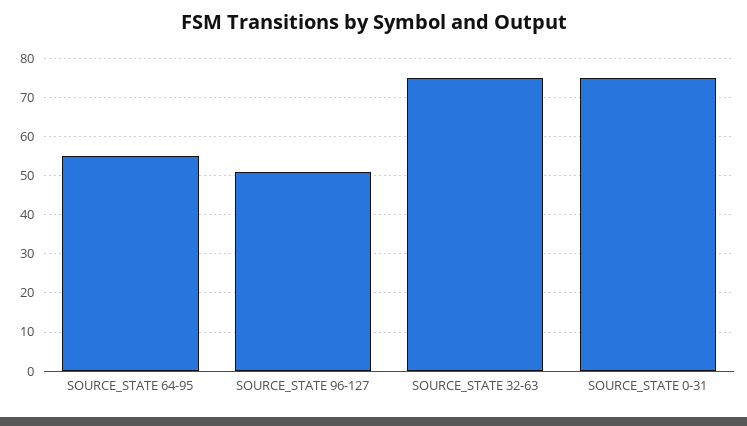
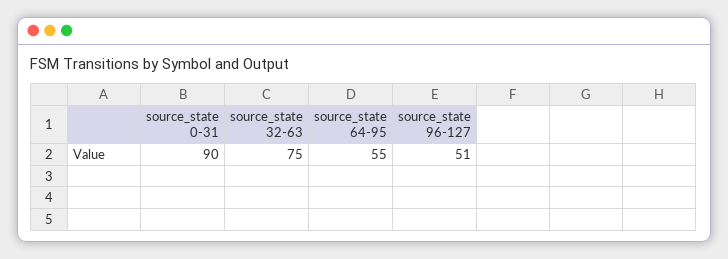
SOURCE_STATE 0-31: 75 -> 90

